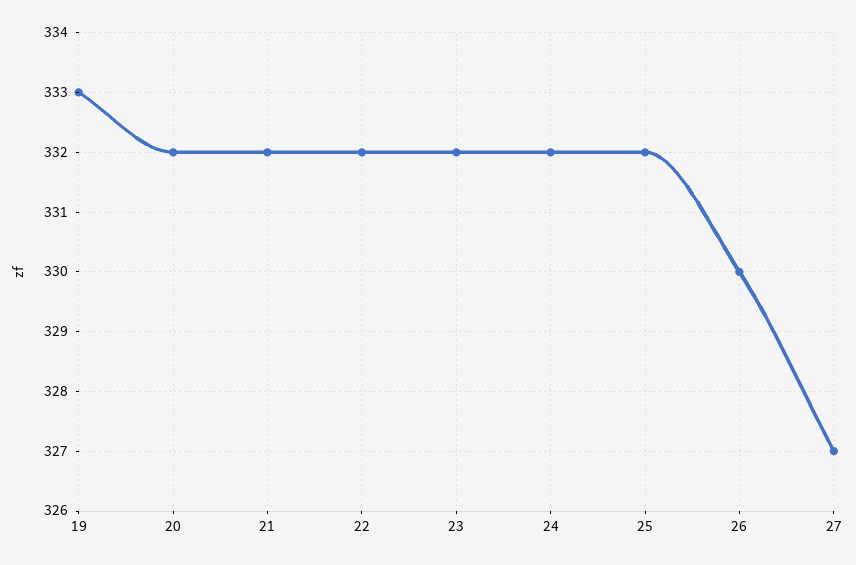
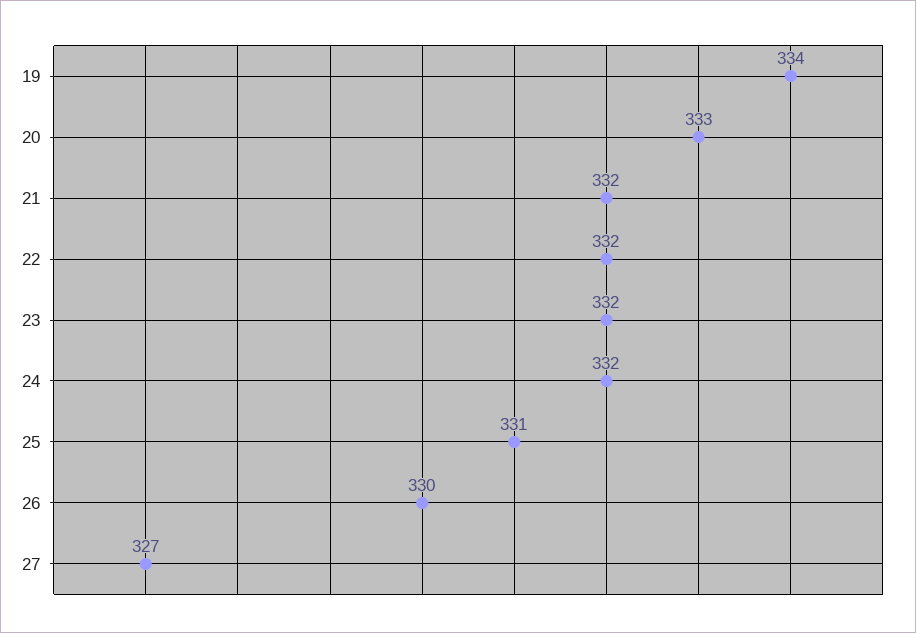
19: 333 -> 334
20: 332 -> 333
25: 332 -> 331

